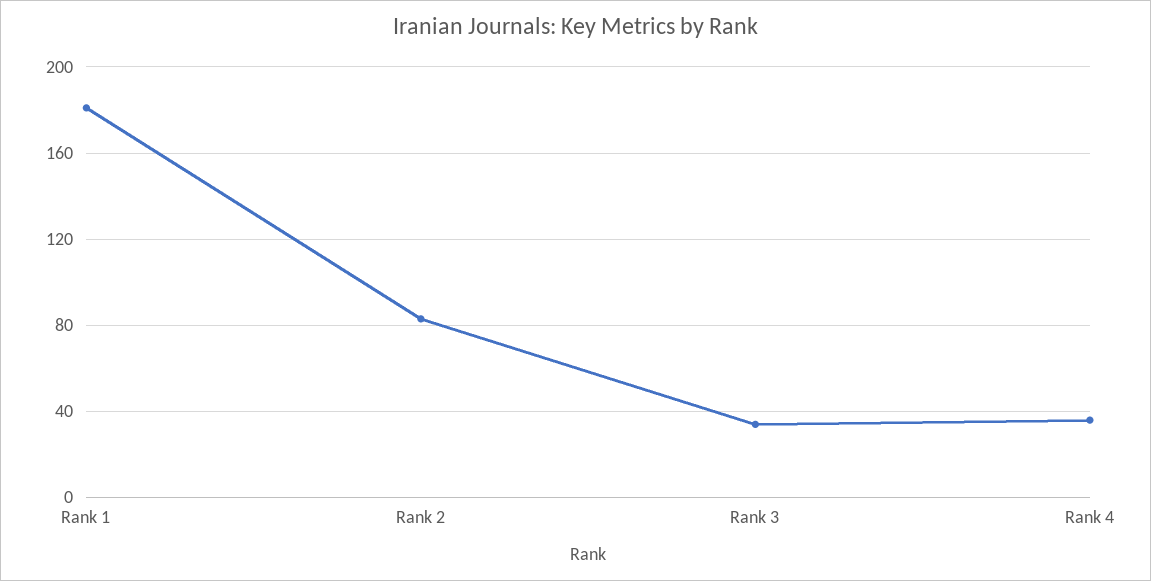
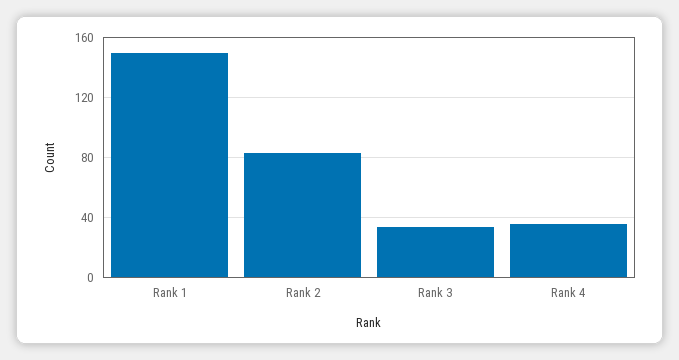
Rank 1: 180 -> 150

